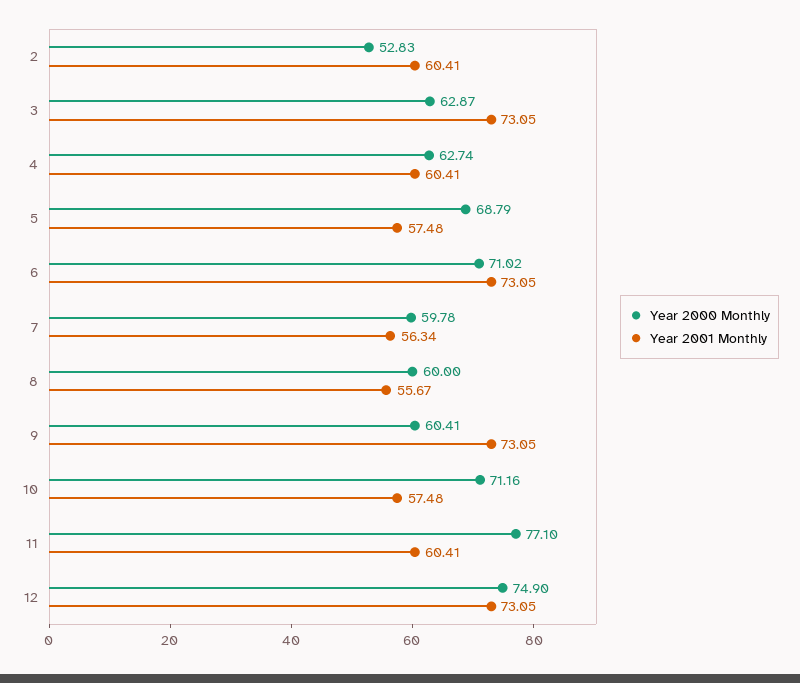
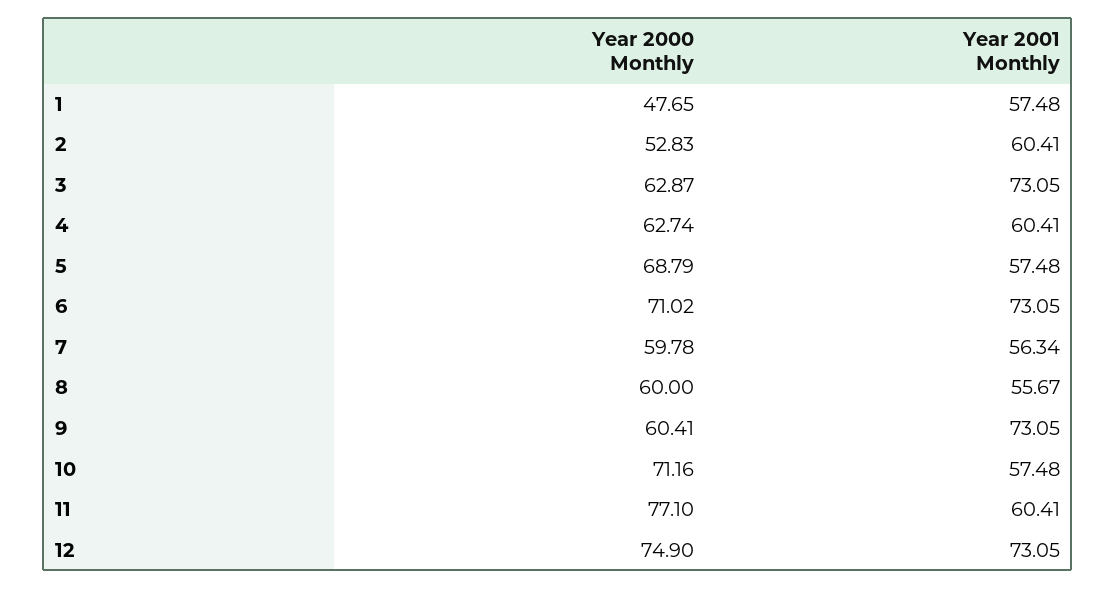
Year 2000 Monthly, 1: none -> 47.65
Year 2001 Monthly, 1: none -> 57.48

